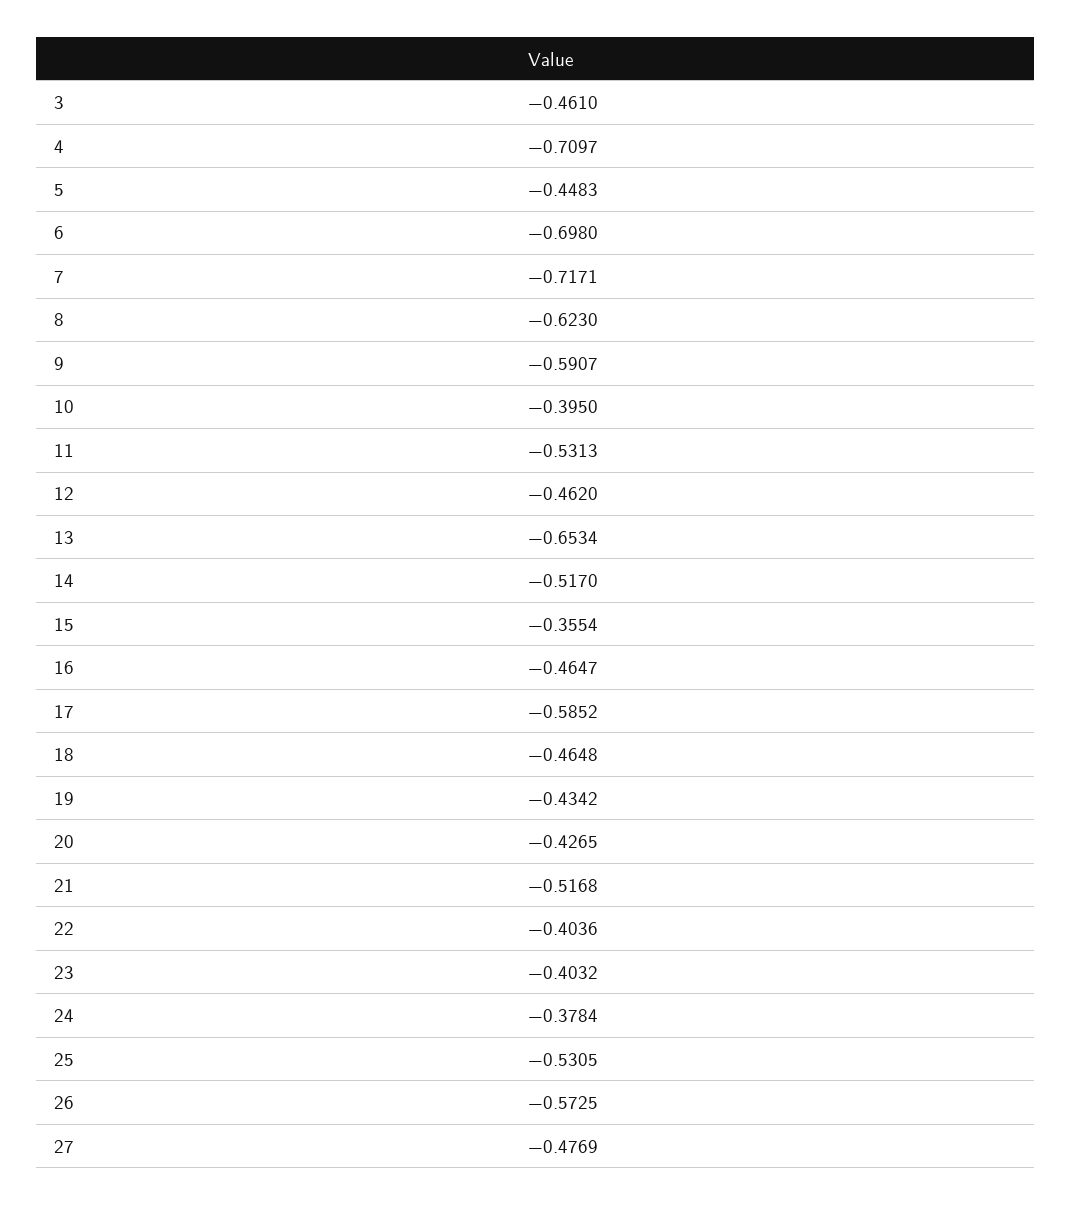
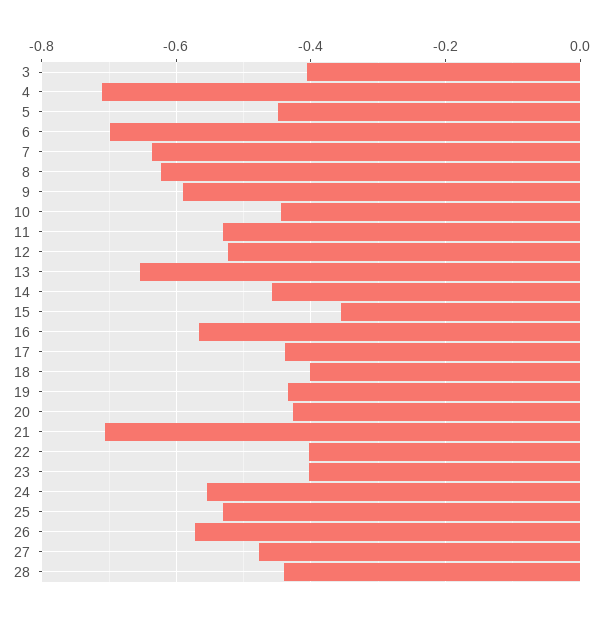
3: -0.461 -> -0.4
7: -0.7171 -> -0.64
10: -0.395 -> -0.44
12: -0.462 -> -0.52
14: -0.517 -> -0.46
16: -0.4647 -> -0.56
17: -0.5852 -> -0.44
18: -0.4648 -> -0.4
21: -0.5168 -> -0.7
24: -0.3784 -> -0.56
28: none -> -0.44

